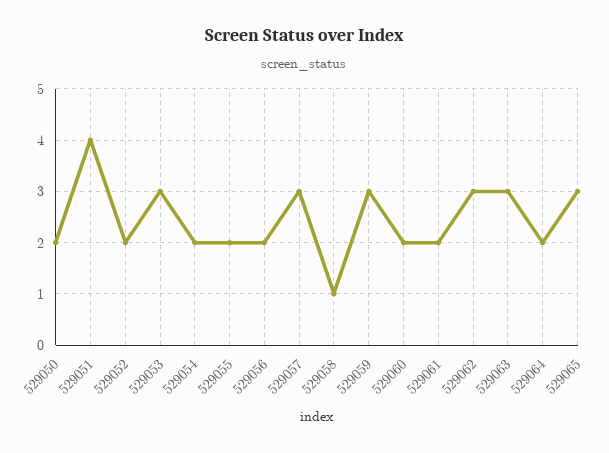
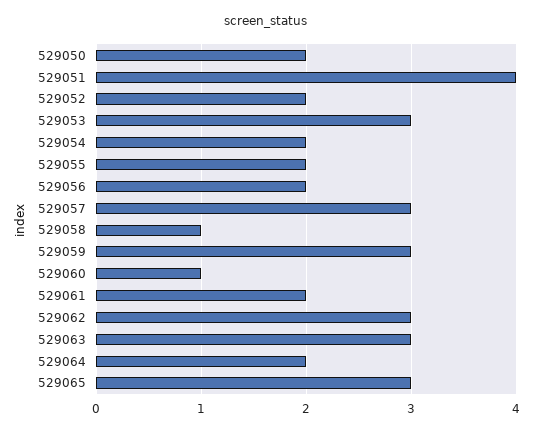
529060: 2 -> 1

